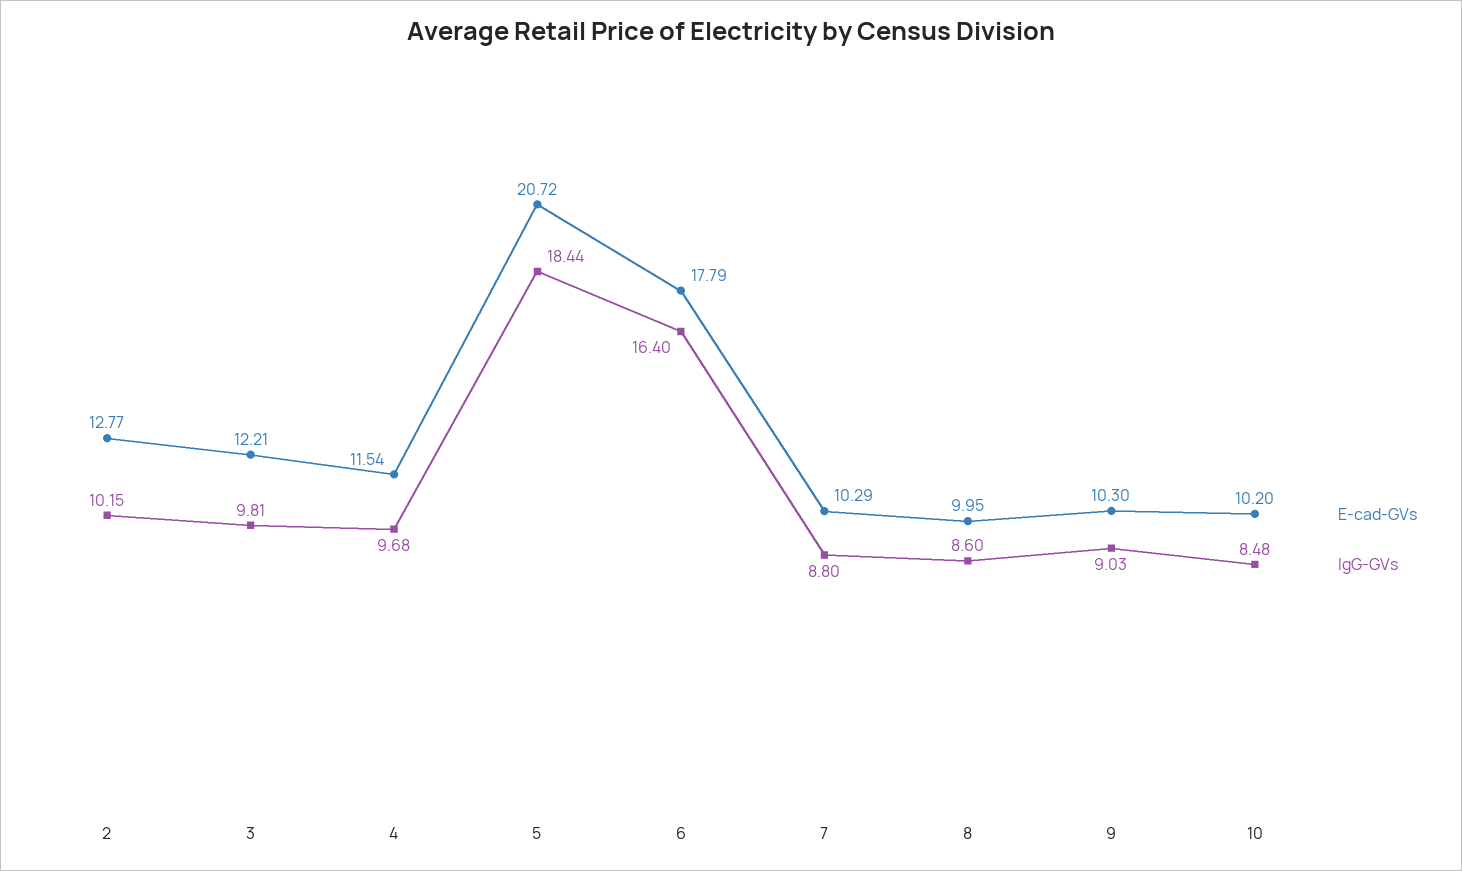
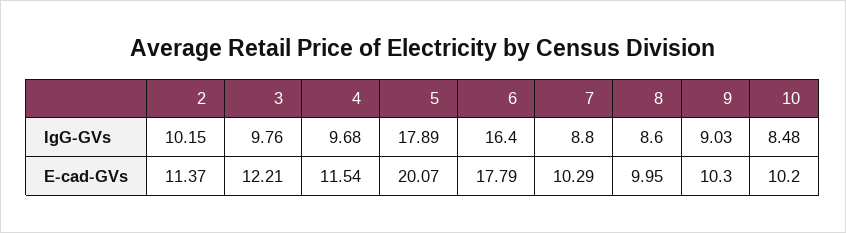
E-cad-GVs, 2: 12.77 -> 11.37
IgG-GVs, 3: 9.81 -> 9.76
E-cad-GVs, 5: 20.72 -> 20.07
IgG-GVs, 5: 18.44 -> 17.89

